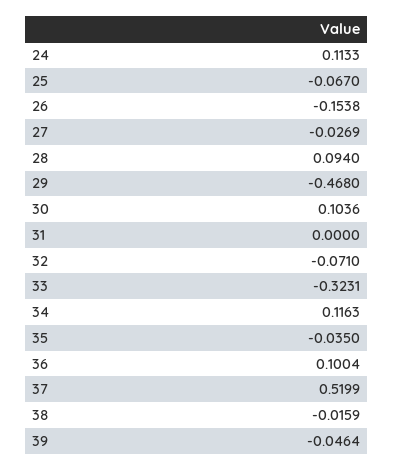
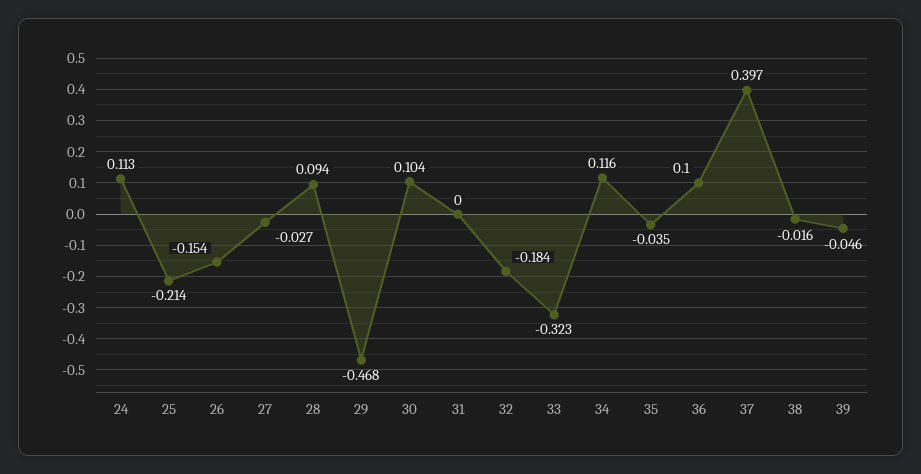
25: -0.067 -> -0.214
32: -0.071 -> -0.184
37: 0.5199 -> 0.397

